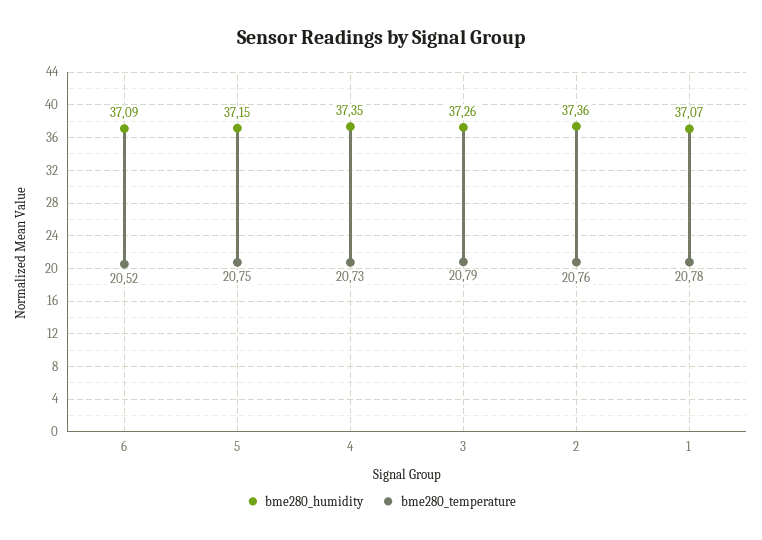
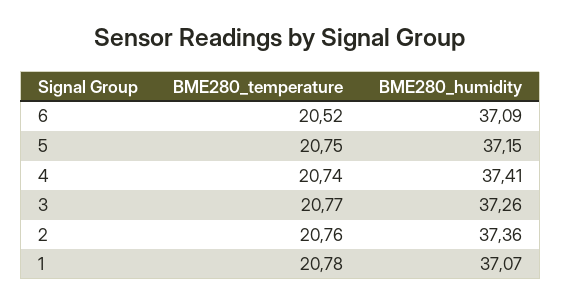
bme280_humidity, 4: 37.35 -> 37.41
bme280_temperature, 4: 20.73 -> 20.74
bme280_temperature, 3: 20.79 -> 20.77

